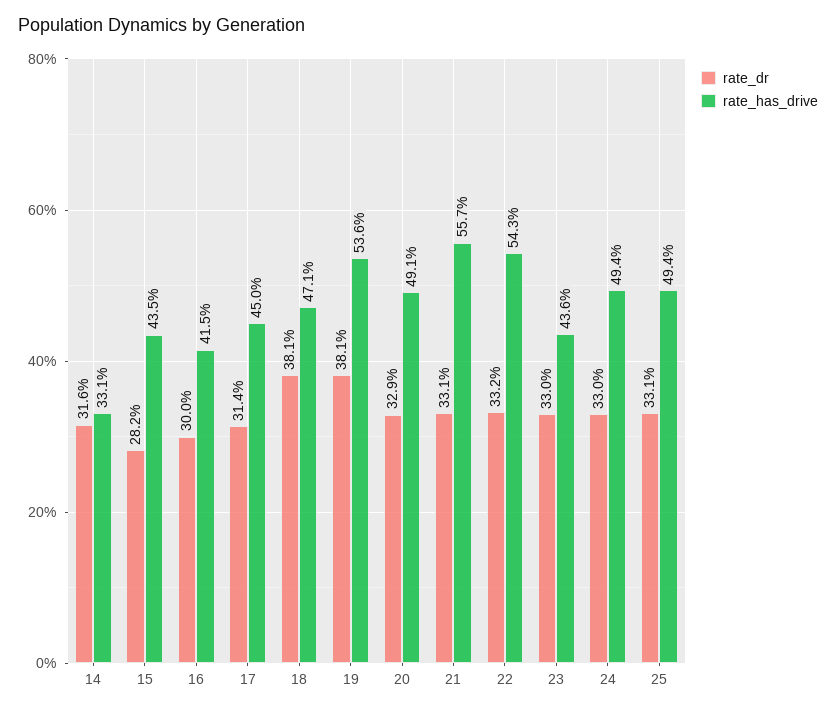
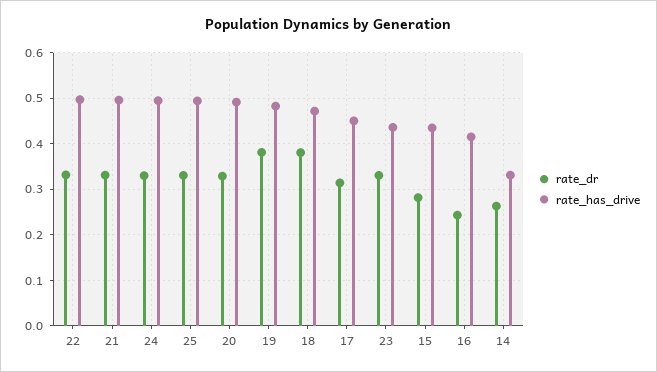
rate_dr, 14: 0.316 -> 0.26
rate_dr, 16: 0.3 -> 0.24
rate_has_drive, 19: 0.536 -> 0.48
rate_has_drive, 21: 0.557 -> 0.5
rate_has_drive, 22: 0.543 -> 0.5

